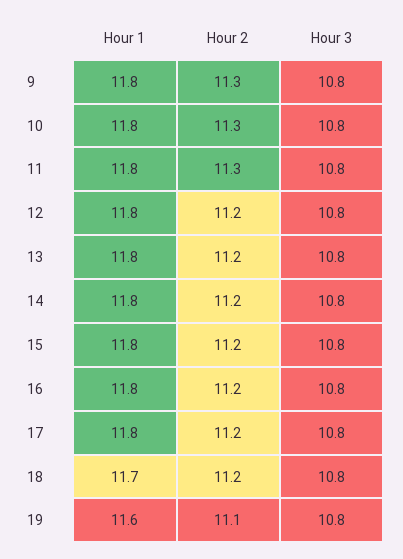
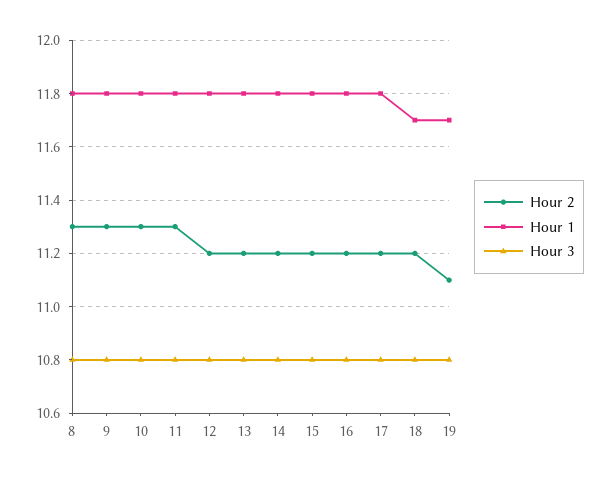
Hour 1, 19: 11.6 -> 11.7
Hour 2, 8: none -> 11.3
Hour 1, 8: none -> 11.8
Hour 3, 8: none -> 10.8

